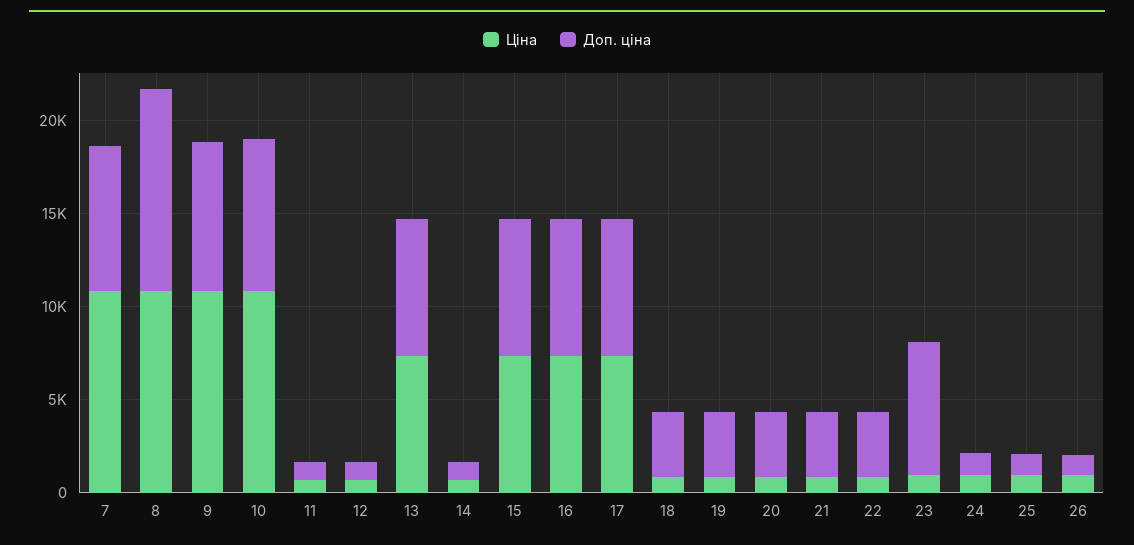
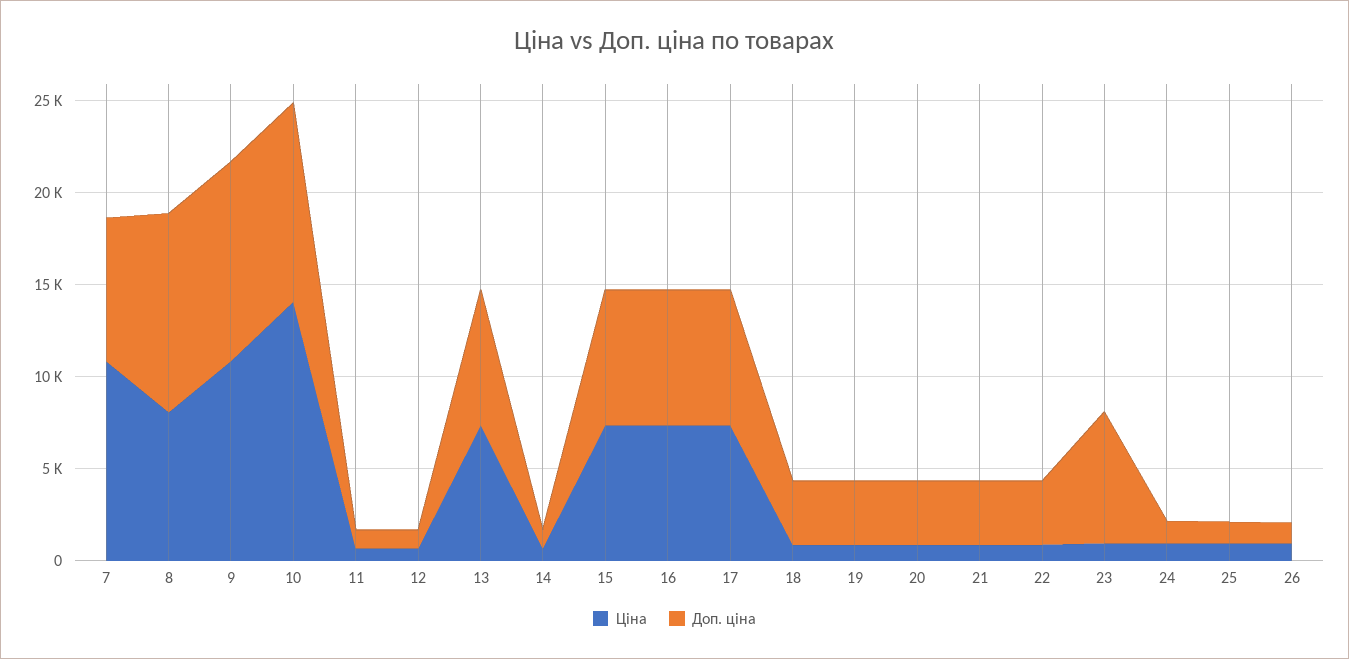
Ціна, 8: 11000 -> 8000
Доп. ціна, 9: 8000 -> 11000
Ціна, 10: 11000 -> 14000
Доп. ціна, 10: 8000 -> 11000

